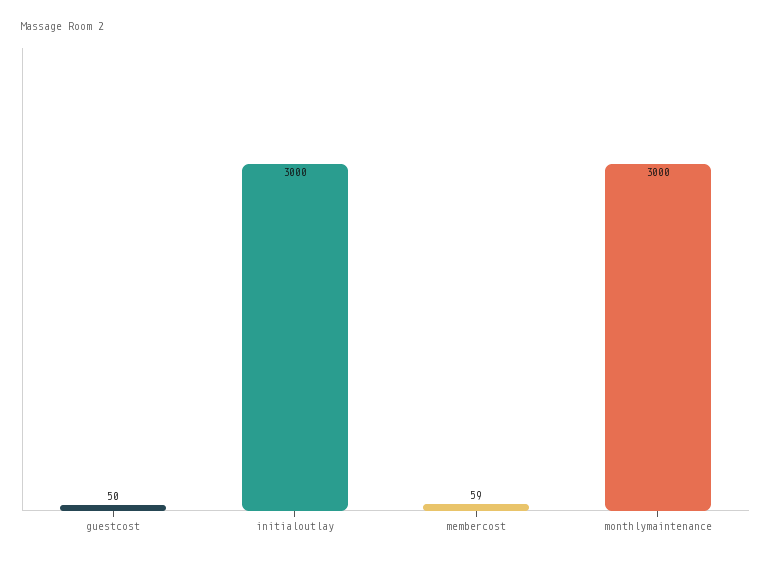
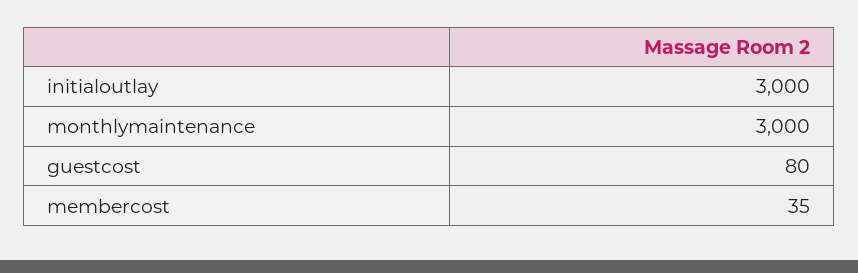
guestcost: 50 -> 80
membercost: 59 -> 35

